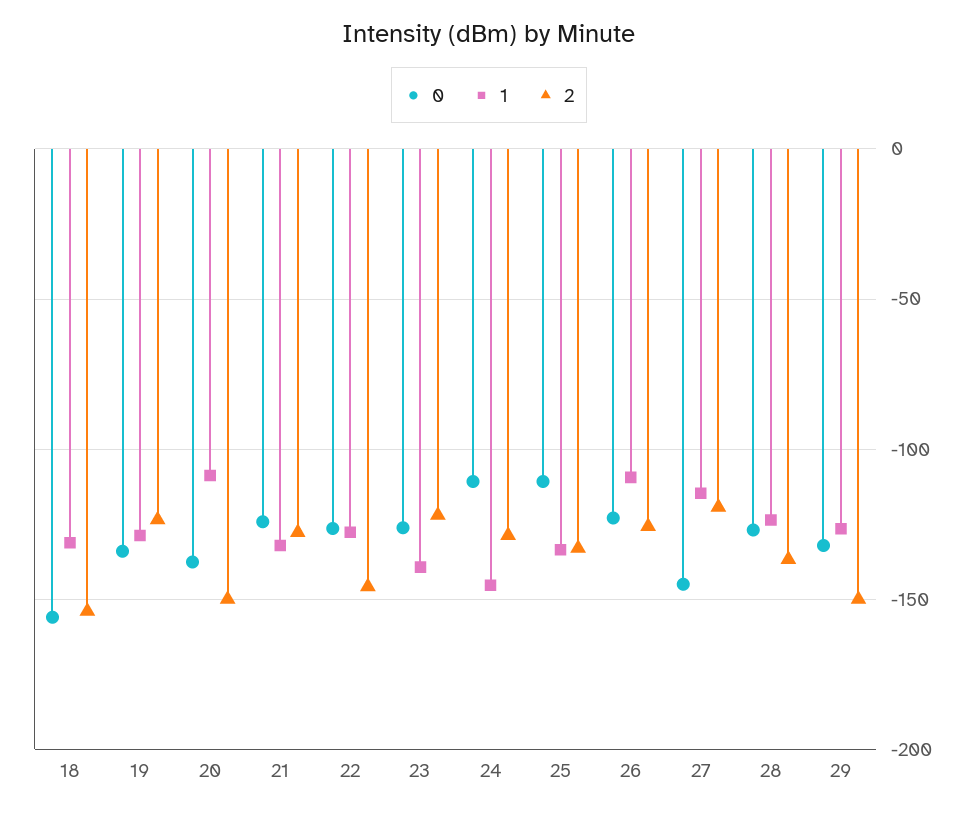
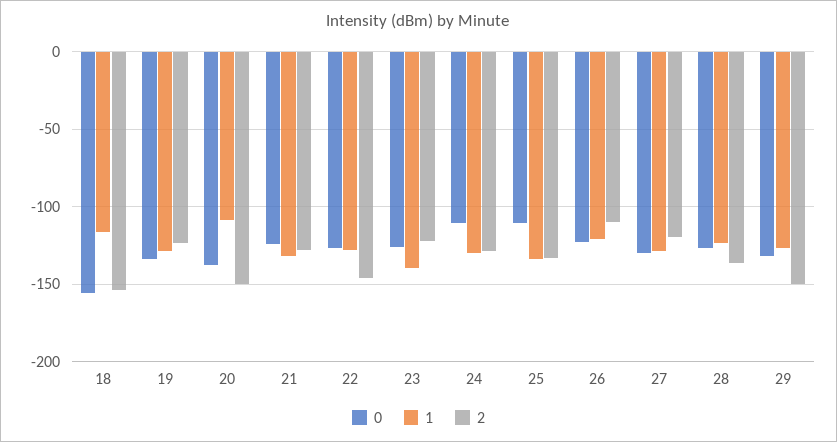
1, 18: -130 -> -115
1, 24: -145 -> -130
1, 26: -110 -> -120
2, 26: -125 -> -110
0, 27: -145 -> -130
1, 27: -115 -> -130

